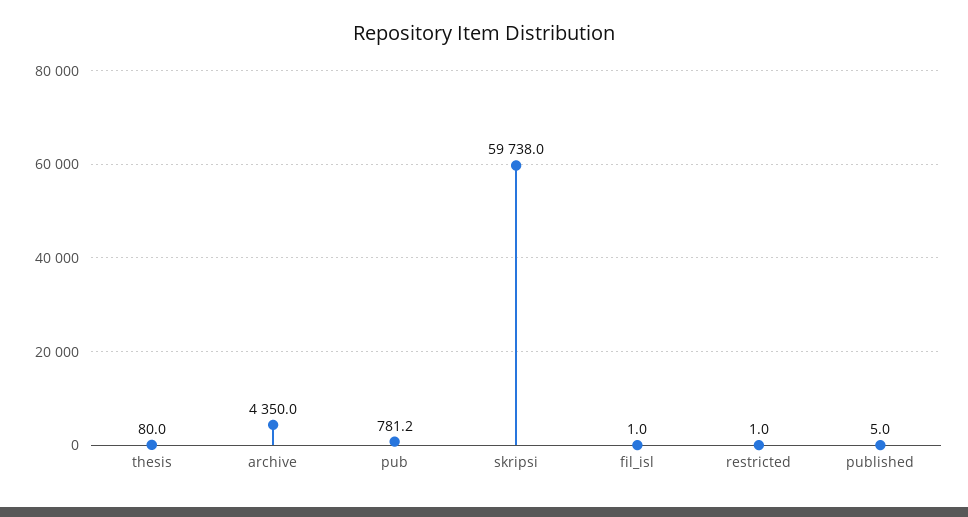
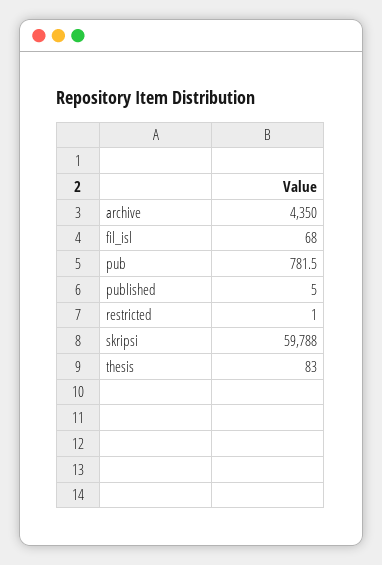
thesis: 80 -> 83
pub: 781.2 -> 781.5
skripsi: 59738 -> 59788
fil_isl: 1 -> 68

